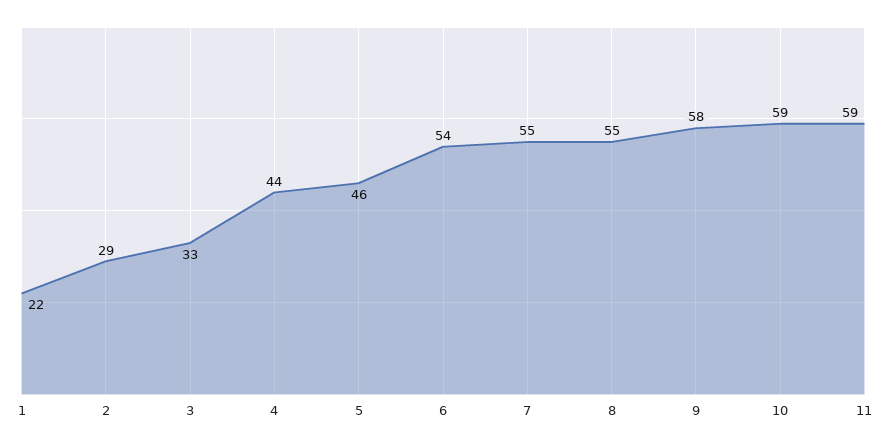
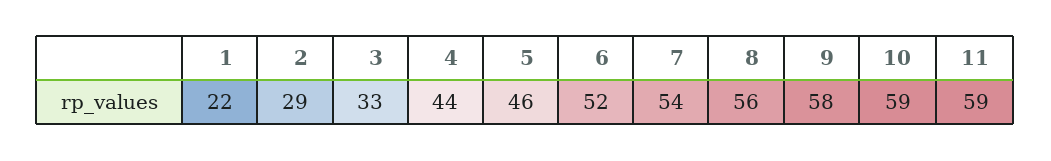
6: 54 -> 52
7: 55 -> 54
8: 55 -> 56

